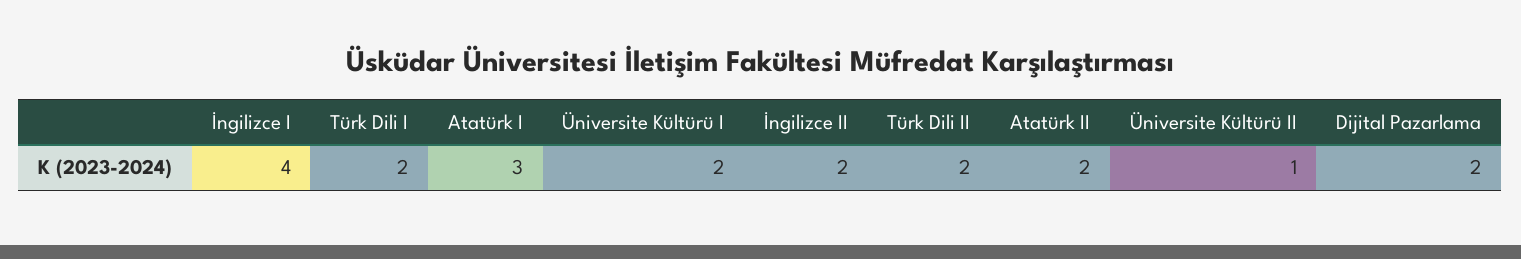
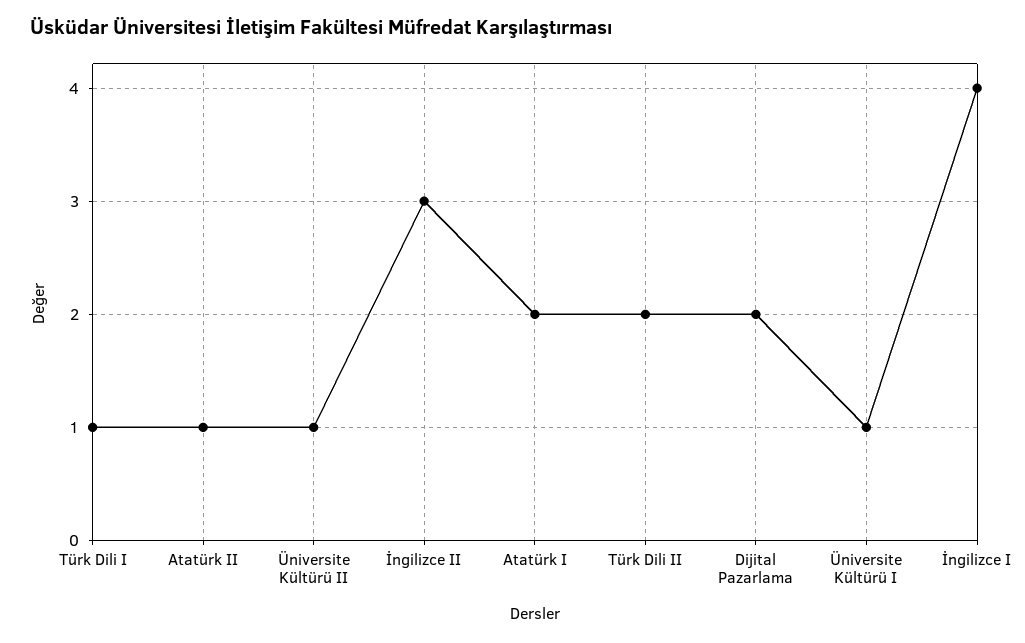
Türk Dili I: 2 -> 1
Atatürk I: 3 -> 2
Üniversite Kültürü I: 2 -> 1
İngilizce II: 2 -> 3
Atatürk II: 2 -> 1

